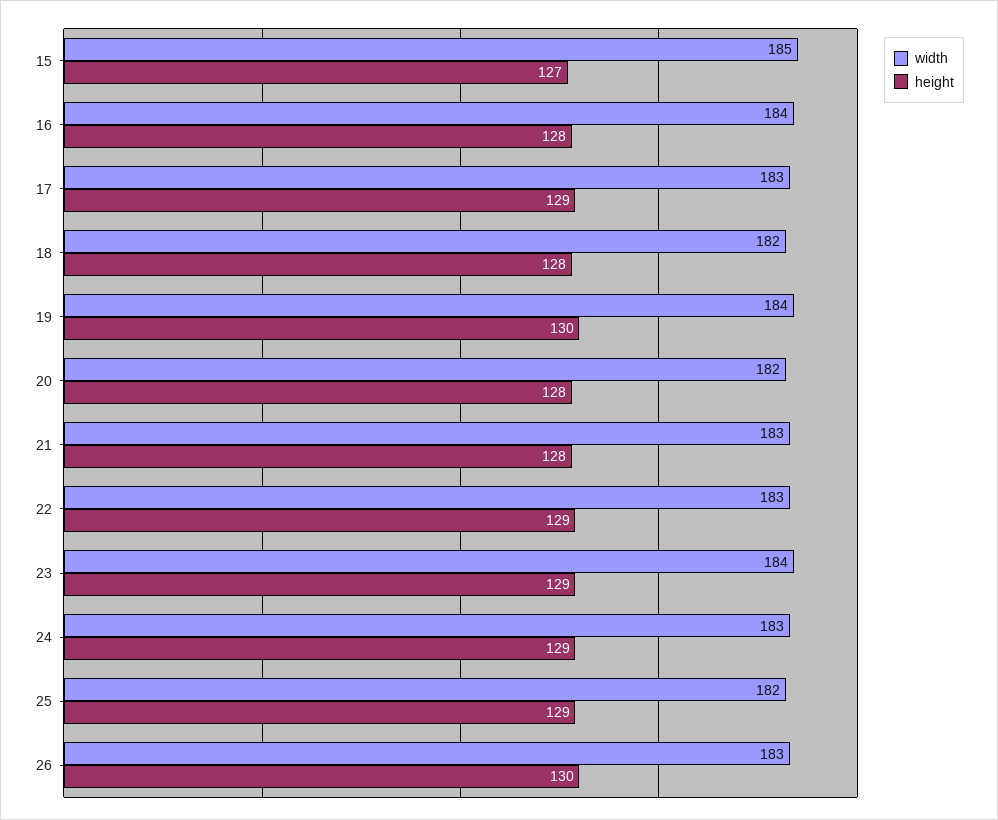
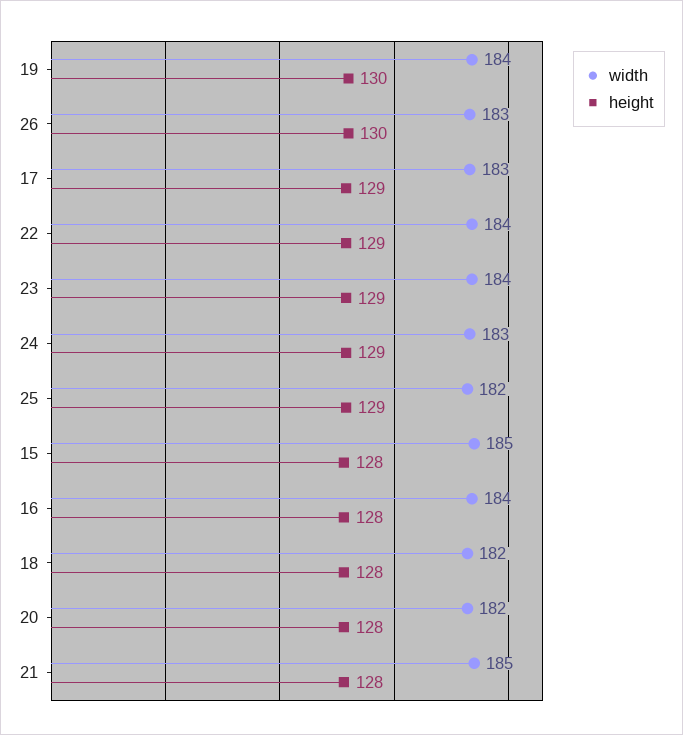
height, 15: 127 -> 128
width, 21: 183 -> 185
width, 22: 183 -> 184

